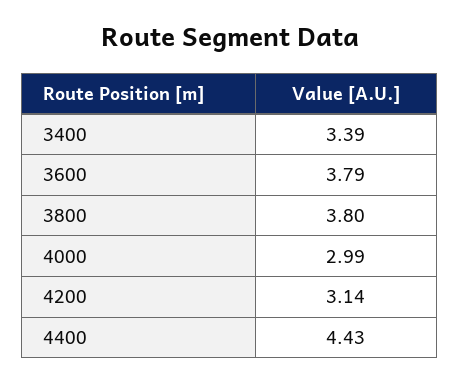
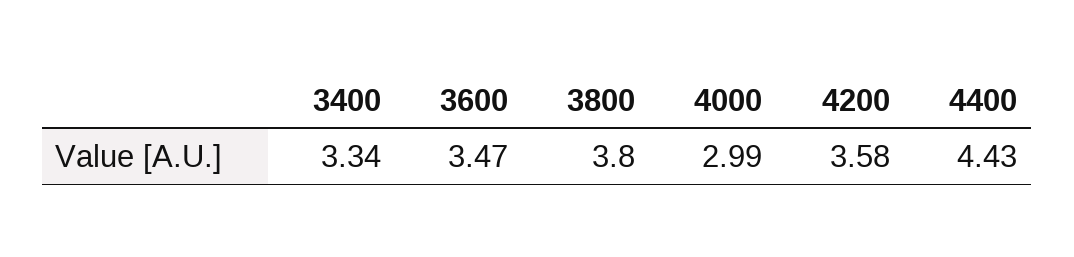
3400: 3.39 -> 3.34
3600: 3.79 -> 3.47
4200: 3.14 -> 3.58

